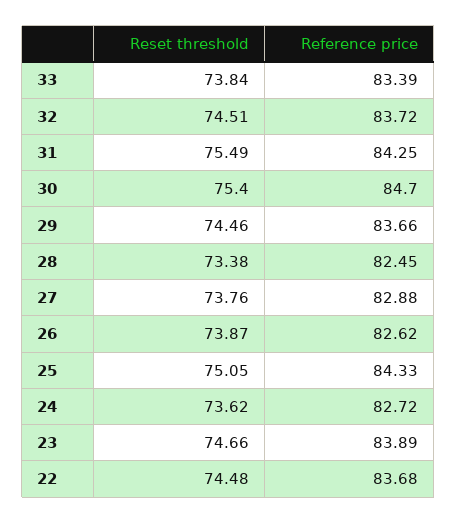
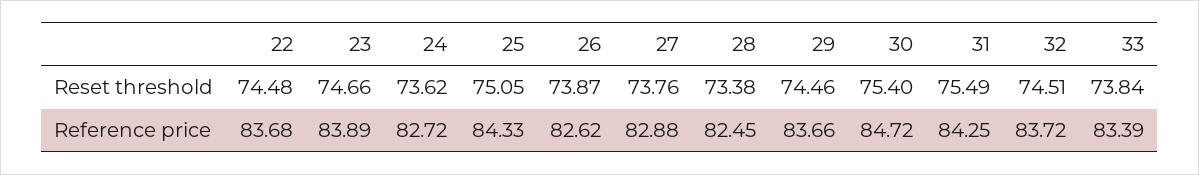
Reference price, 30: 84.7 -> 84.72

